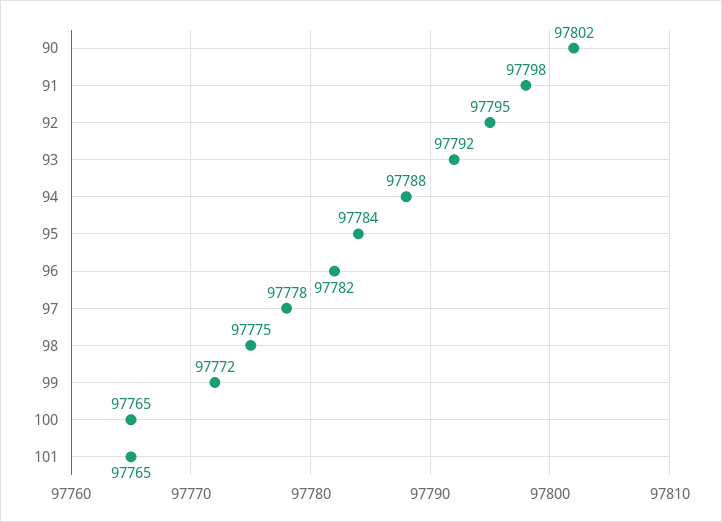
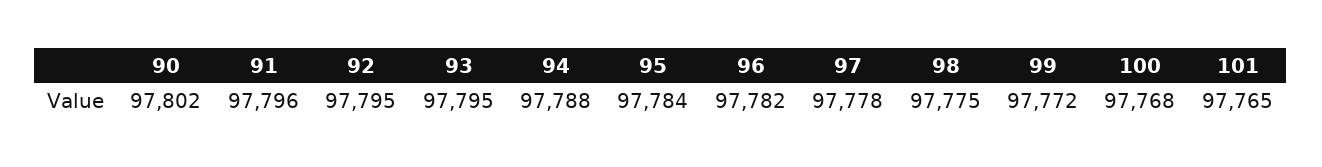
91: 97798 -> 97796
93: 97792 -> 97795
100: 97765 -> 97768

